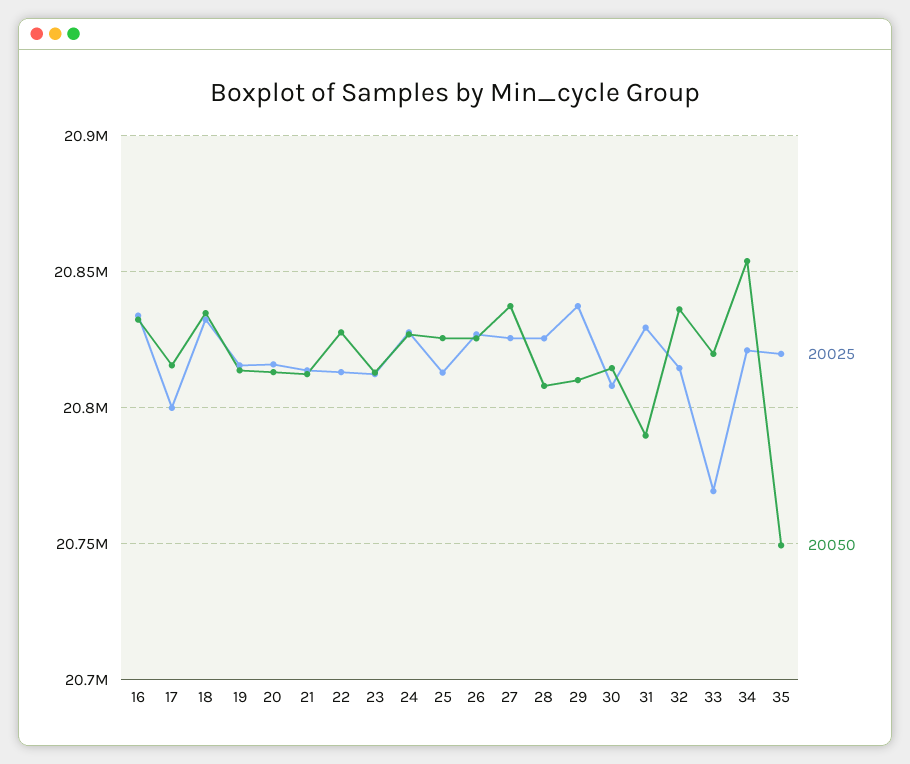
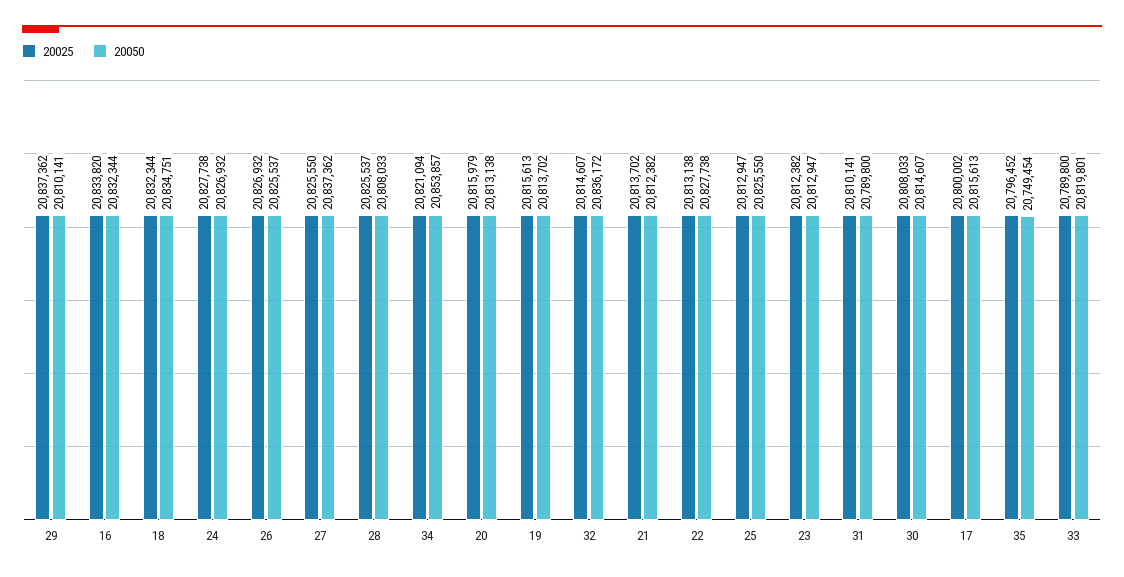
20025, 31: 20830000 -> 20810141
20025, 33: 20770000 -> 20789800
20025, 35: 20820000 -> 20796452

